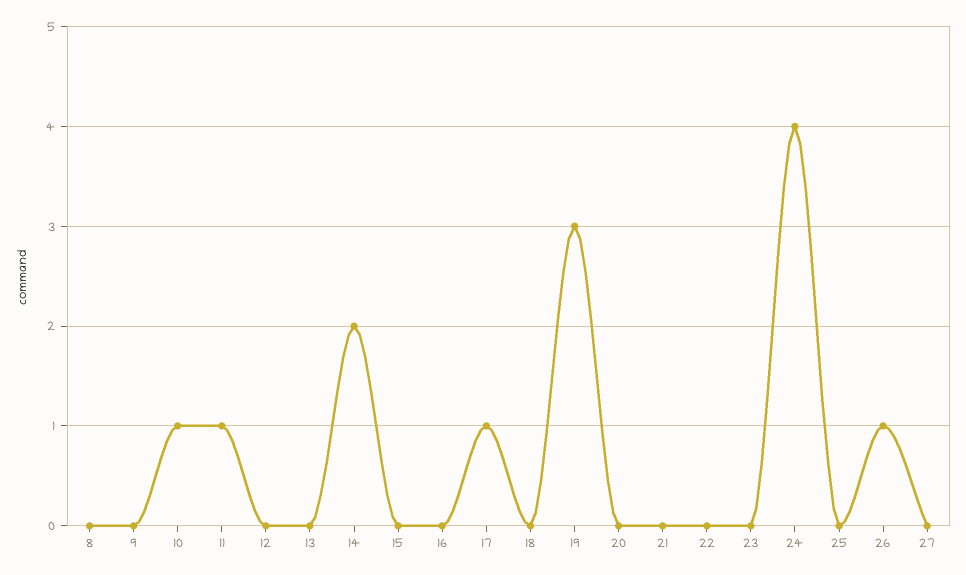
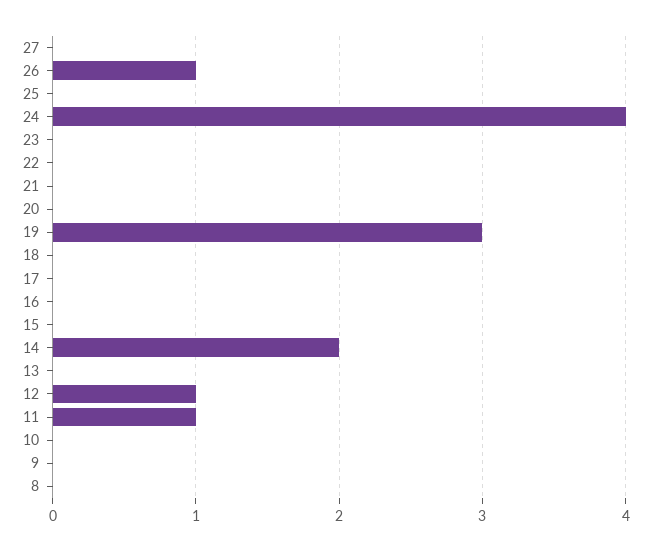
10: 1 -> 0
12: 0 -> 1
17: 1 -> 0

